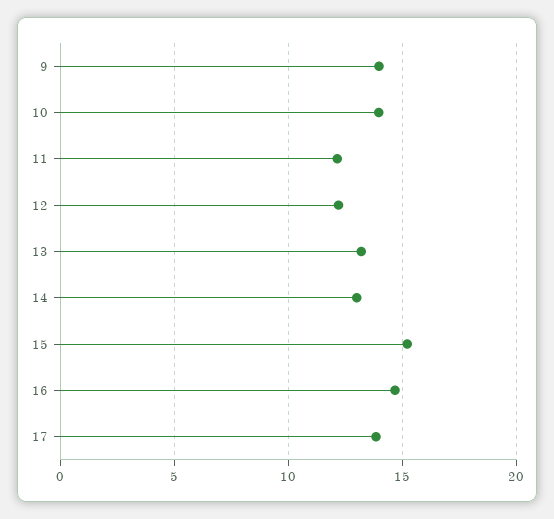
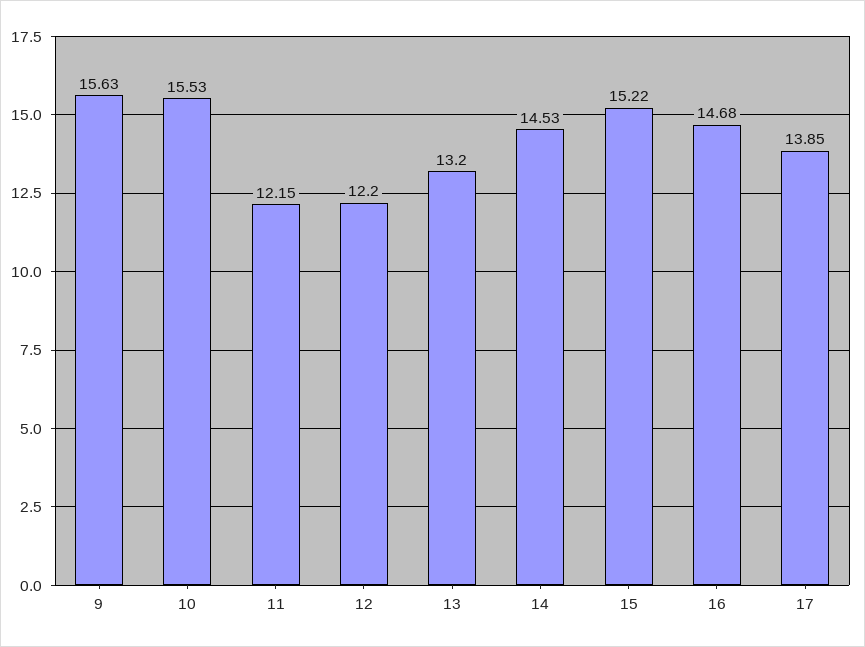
9: 14 -> 15.63
10: 14 -> 15.53
14: 13 -> 14.53

